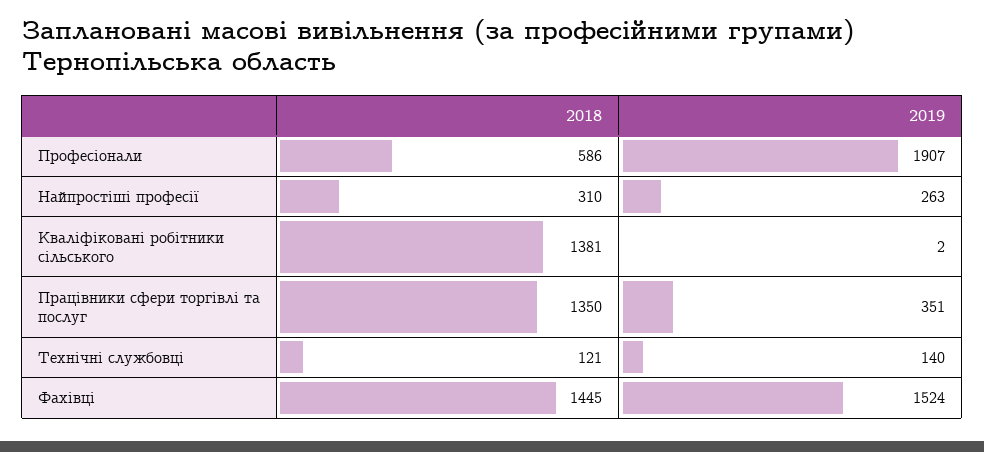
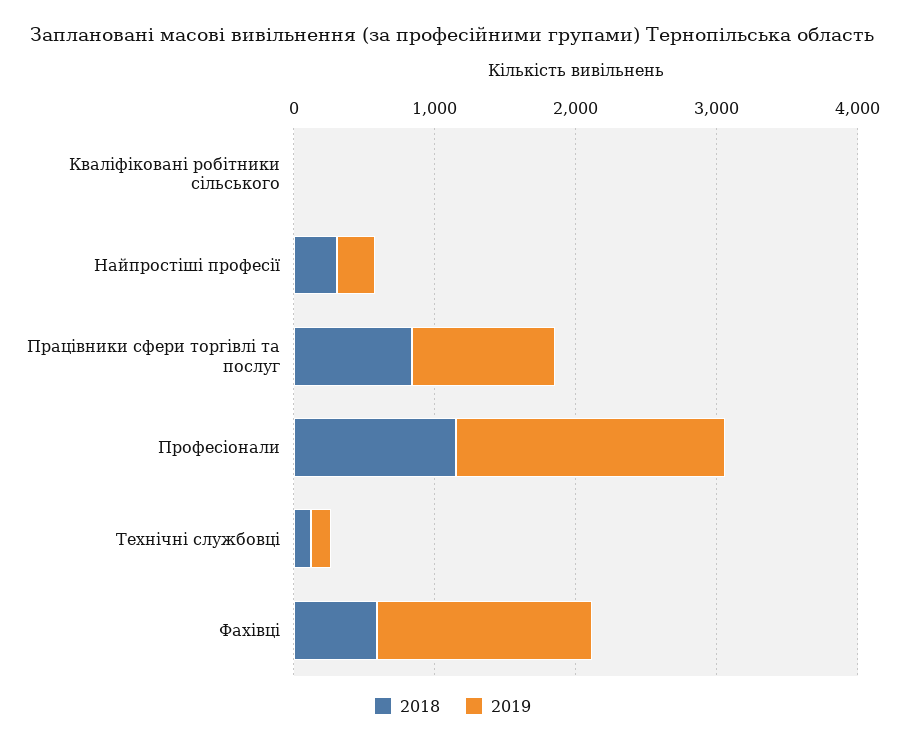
2018, Професіонали: 586 -> 1200
2018, Кваліфіковані робітники сільського: 1381 -> 0
2018, Працівники сфери торгівлі та послуг: 1350 -> 800
2019, Працівники сфери торгівлі та послуг: 351 -> 1000
2018, Фахівці: 1445 -> 600

